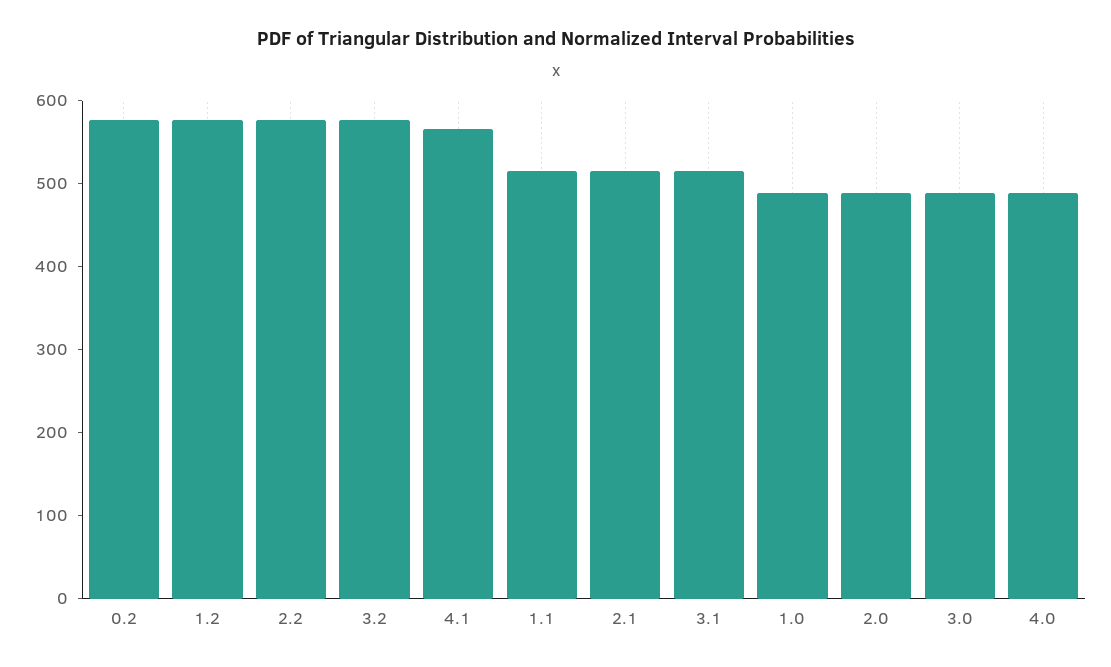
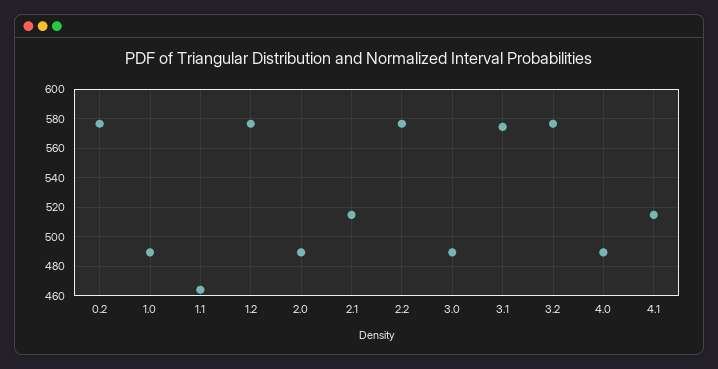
4.1: 560 -> 515
1.1: 520 -> 465
3.1: 520 -> 575

